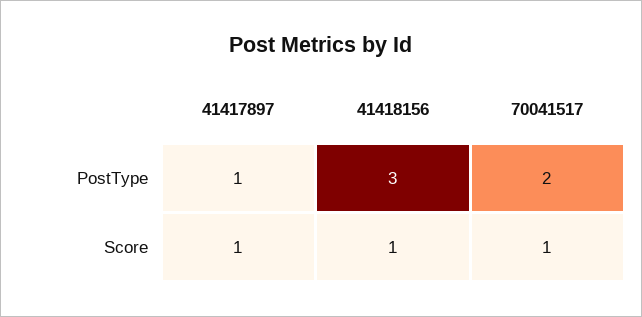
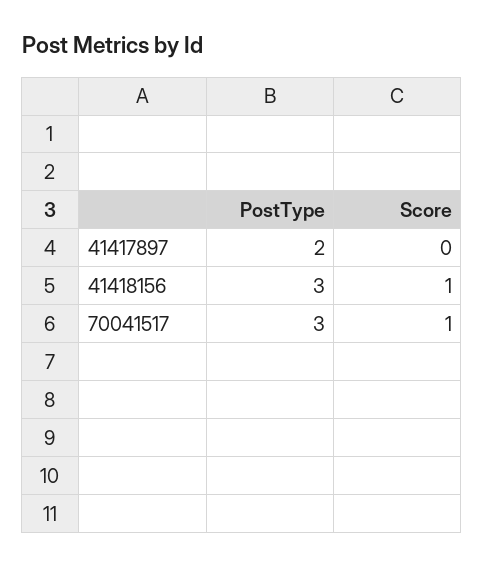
41417897, PostType: 1 -> 2
70041517, PostType: 2 -> 3
41417897, Score: 1 -> 0

